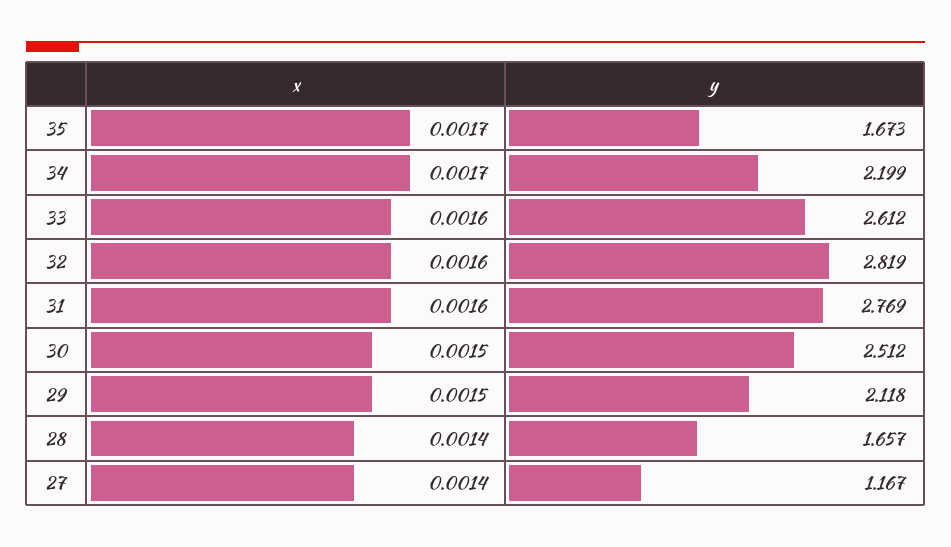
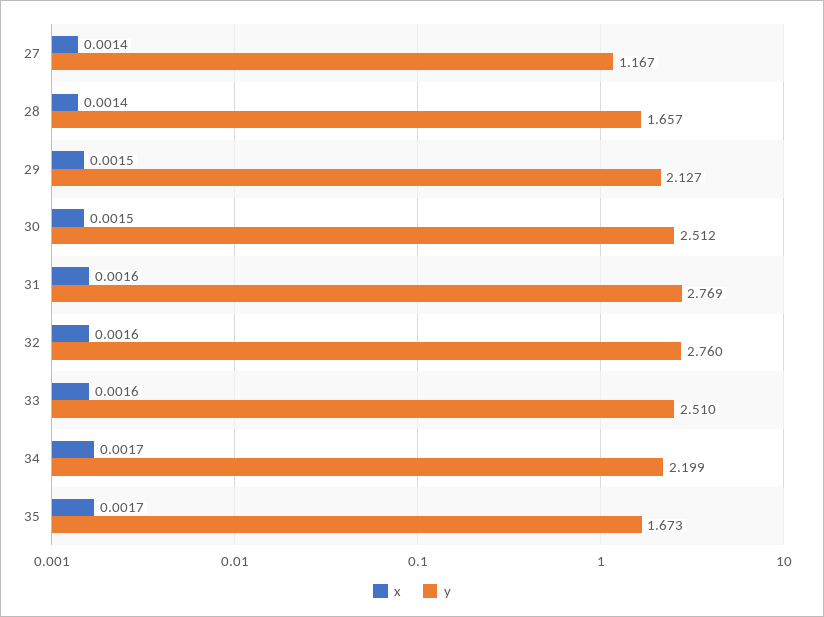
y, 33: 2.612 -> 2.51
y, 32: 2.819 -> 2.76
y, 29: 2.118 -> 2.127

